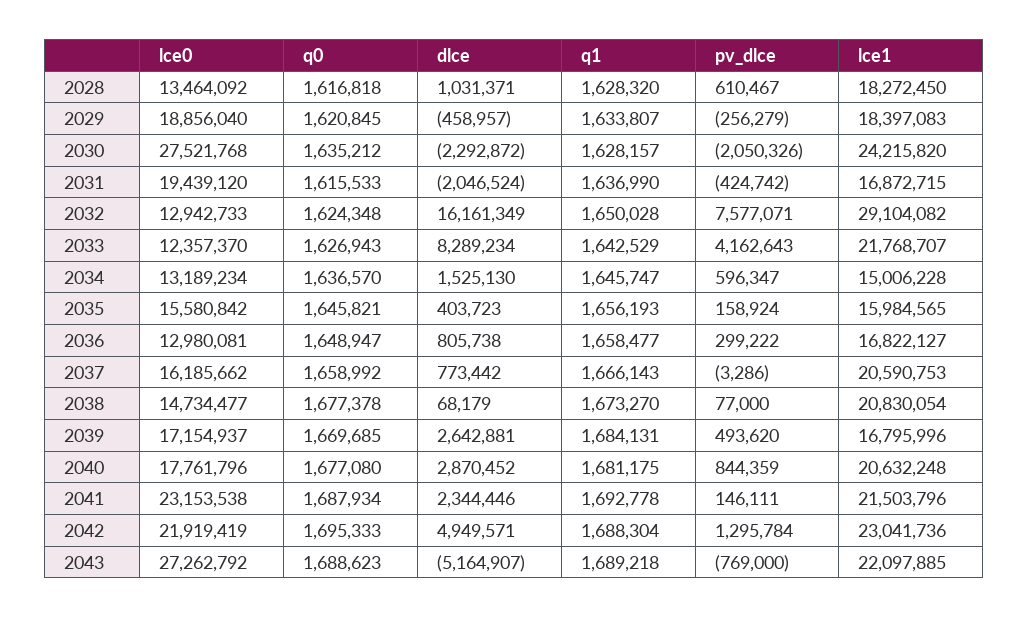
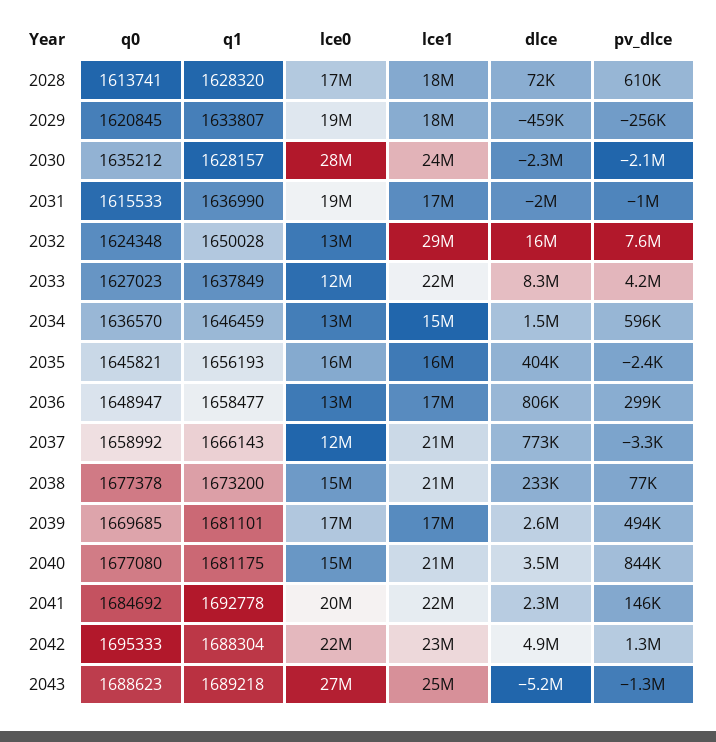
lce0, 2028: 13464092 -> 17000000
q0, 2028: 1616818 -> 1613741
dlce, 2028: 1031371 -> 72000
pv_dlce, 2031: -424742 -> -1000000
q0, 2033: 1626943 -> 1627023
q1, 2033: 1642529 -> 1637849
q1, 2034: 1645747 -> 1646459
pv_dlce, 2035: 158924 -> -2400
lce0, 2037: 16185662 -> 12000000
dlce, 2038: 68179 -> 233000
q1, 2038: 1673270 -> 1673200
q1, 2039: 1684131 -> 1681101
lce0, 2040: 17761796 -> 15000000
dlce, 2040: 2870452 -> 3500000
lce0, 2041: 23153538 -> 20000000
q0, 2041: 1687934 -> 1684692
pv_dlce, 2043: -769000 -> -1300000
lce1, 2043: 22097885 -> 25000000

